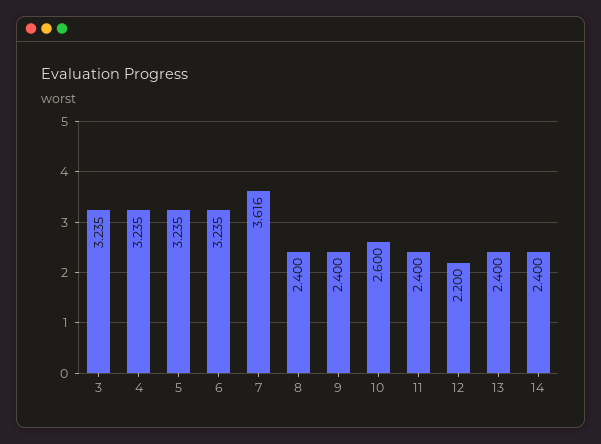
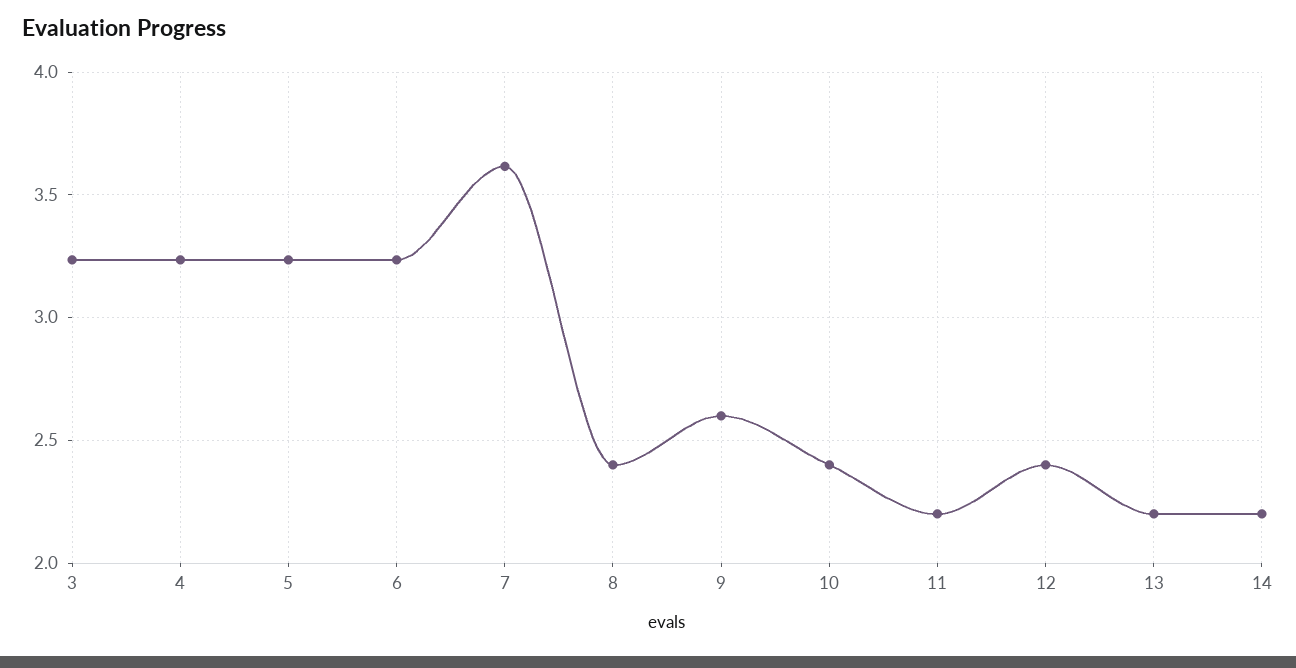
9: 2.4 -> 2.6
10: 2.6 -> 2.4
11: 2.4 -> 2.2
12: 2.2 -> 2.4
13: 2.4 -> 2.2
14: 2.4 -> 2.2

